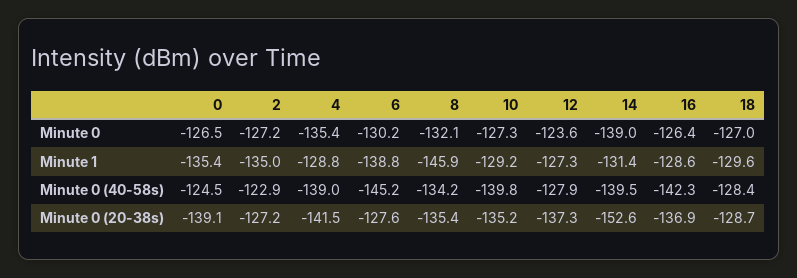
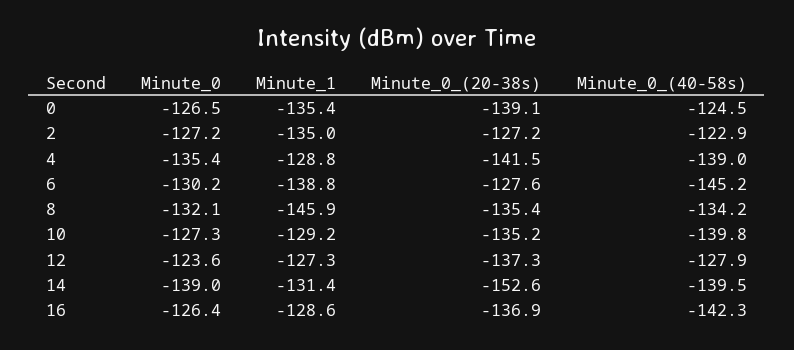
18, Minute 0: -127 -> none
18, Minute 1: -129.6 -> none
18, Minute 0 (40-58s): -128.4 -> none
18, Minute 0 (20-38s): -128.7 -> none

